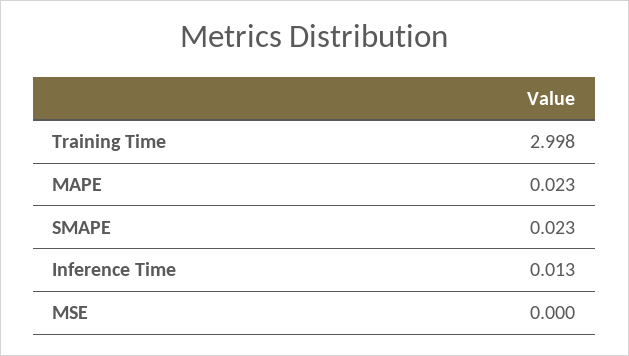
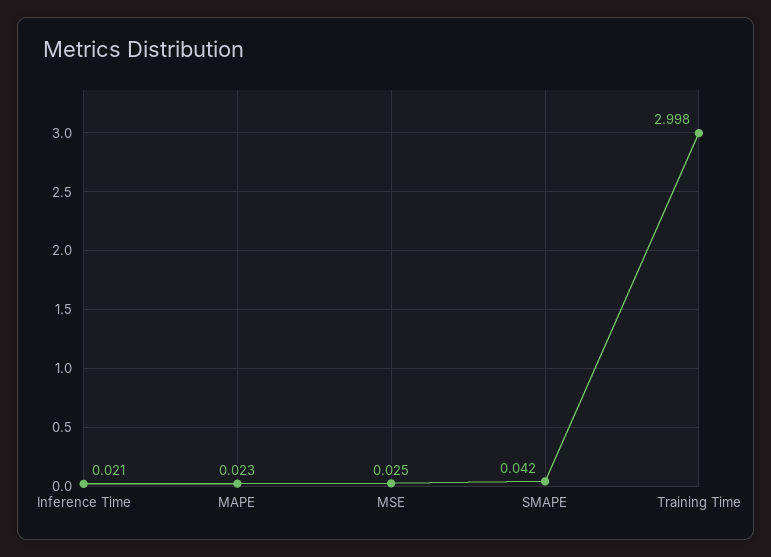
SMAPE: 0.023 -> 0.042
Inference Time: 0.013 -> 0.021
MSE: 0 -> 0.025

